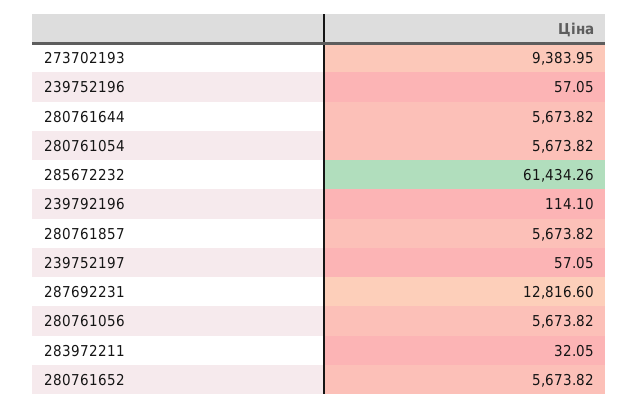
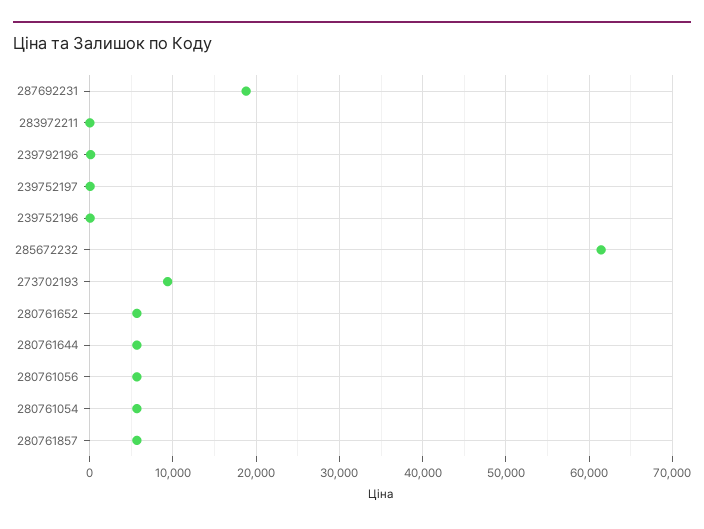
287692231: 12816.6 -> 19000

